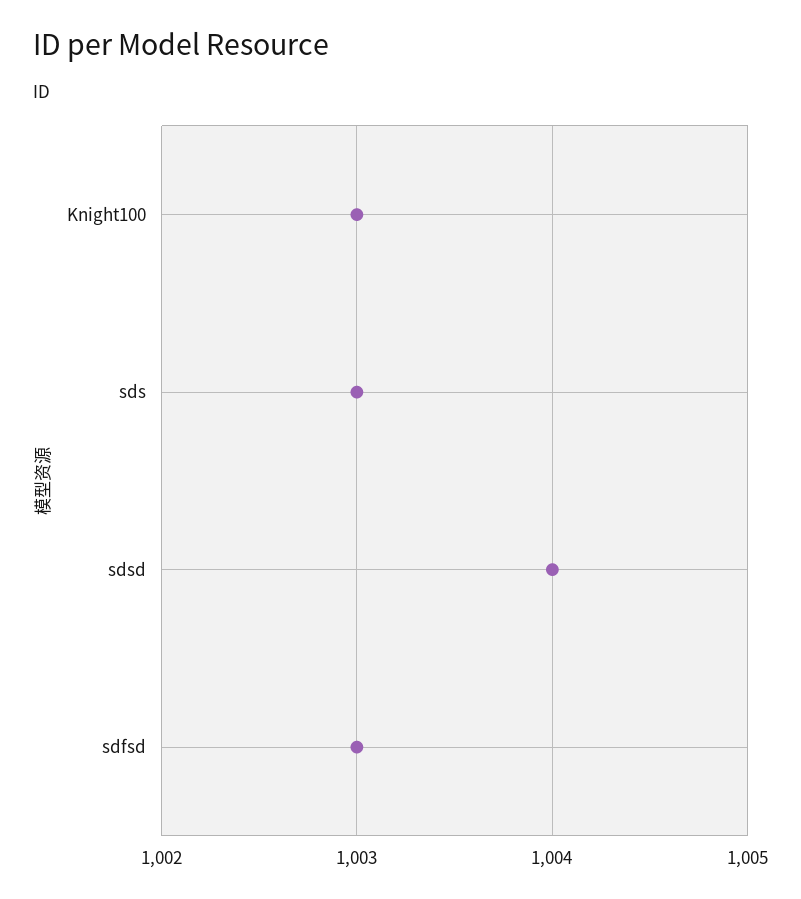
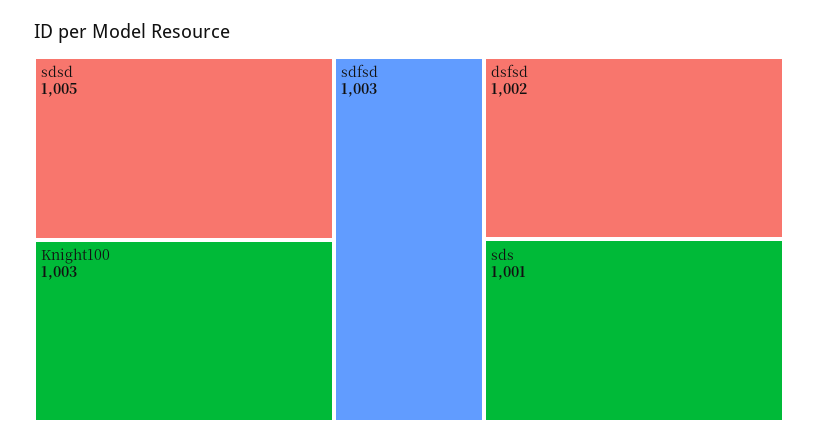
sds: 1003 -> 1001
sdsd: 1004 -> 1005
dsfsd: none -> 1002

